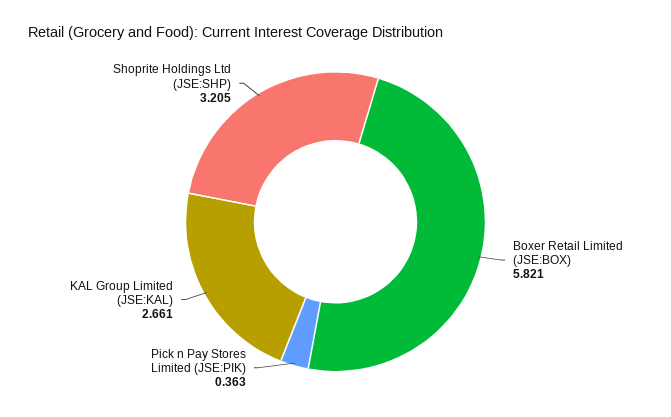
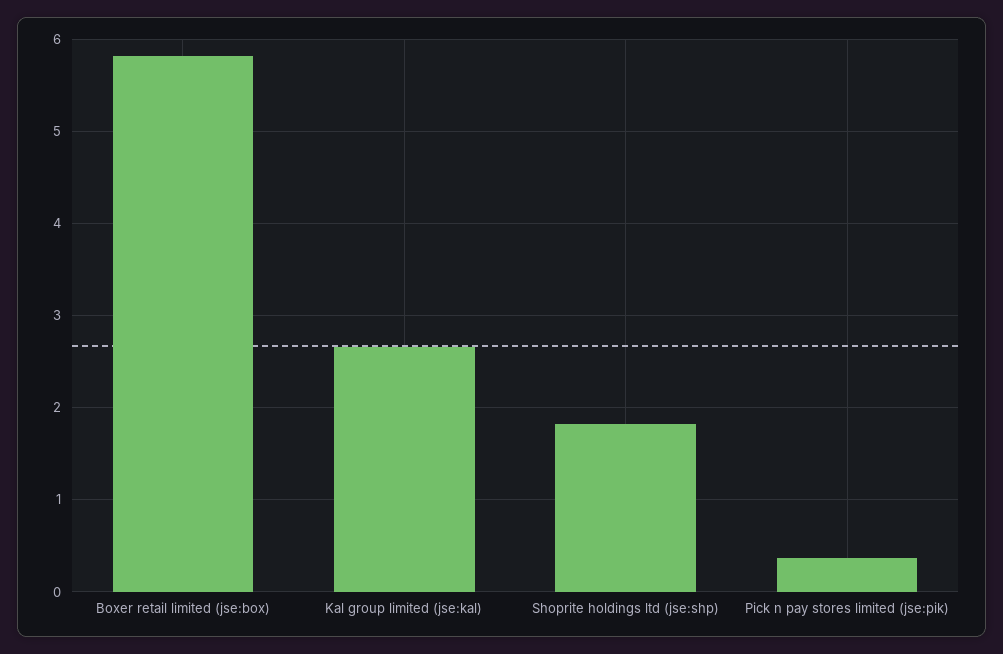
Shoprite Holdings Ltd (JSE:SHP): 3.205 -> 1.8

